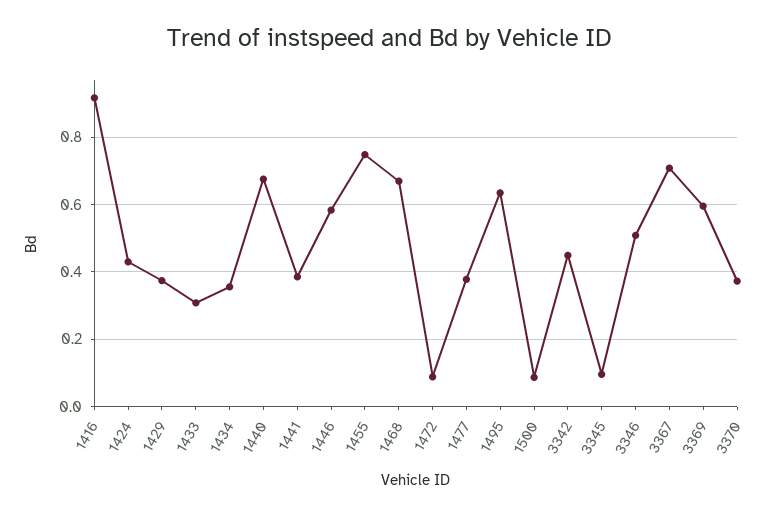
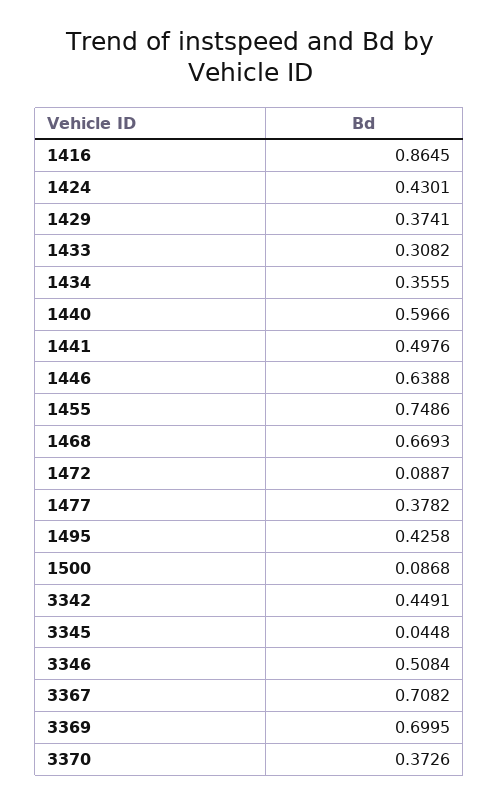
1416: 0.92 -> 0.8645
1440: 0.68 -> 0.5966
1441: 0.38 -> 0.4976
1446: 0.58 -> 0.6388
1495: 0.64 -> 0.4258
3345: 0.1 -> 0.0448
3369: 0.6 -> 0.6995

